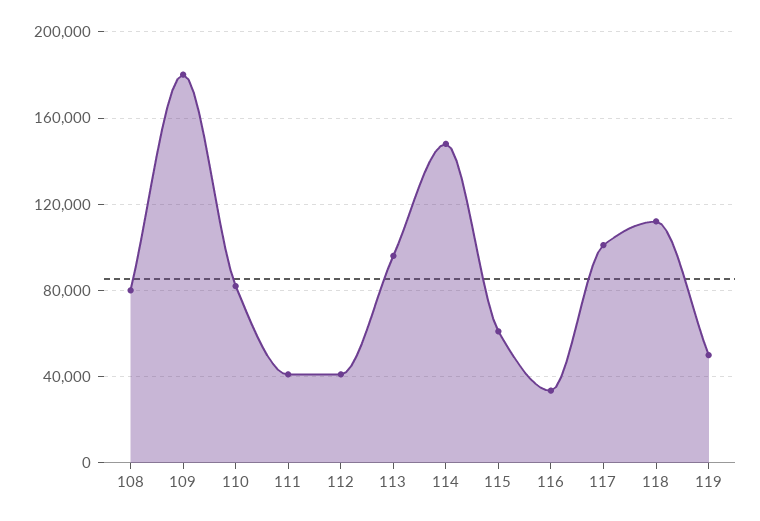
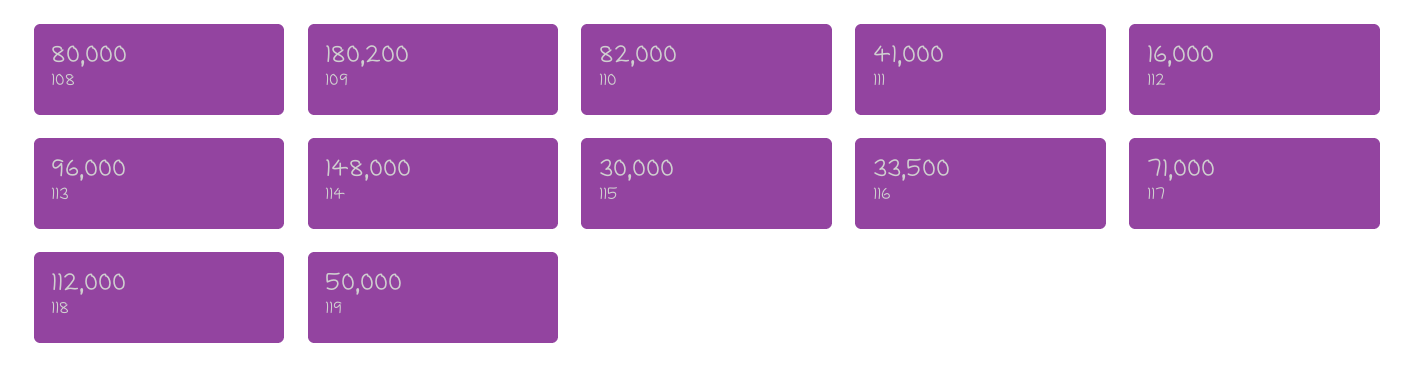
112: 40000 -> 16000
115: 60000 -> 30000
117: 100000 -> 71000

